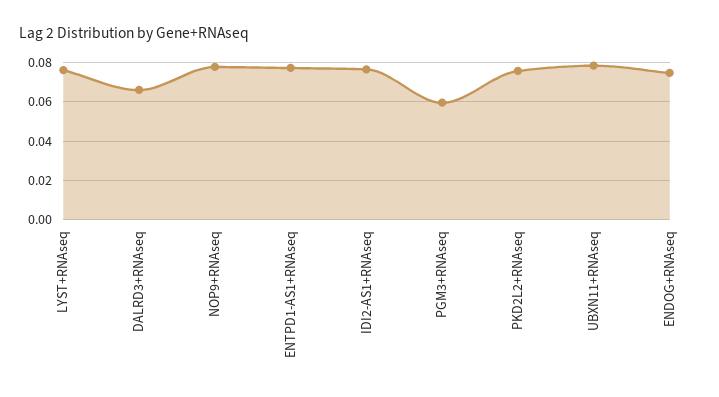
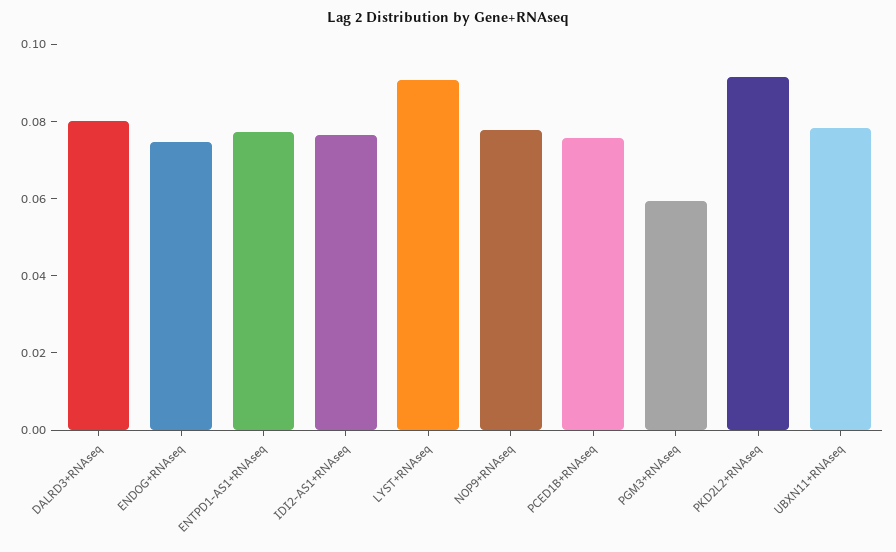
LYST+RNAseq: 0.075 -> 0.09
DALRD3+RNAseq: 0.065 -> 0.08
PKD2L2+RNAseq: 0.075 -> 0.09
PCED1B+RNAseq: none -> 0.075

